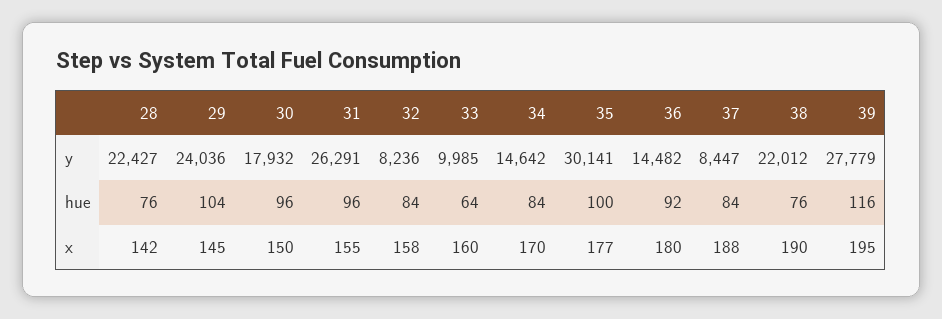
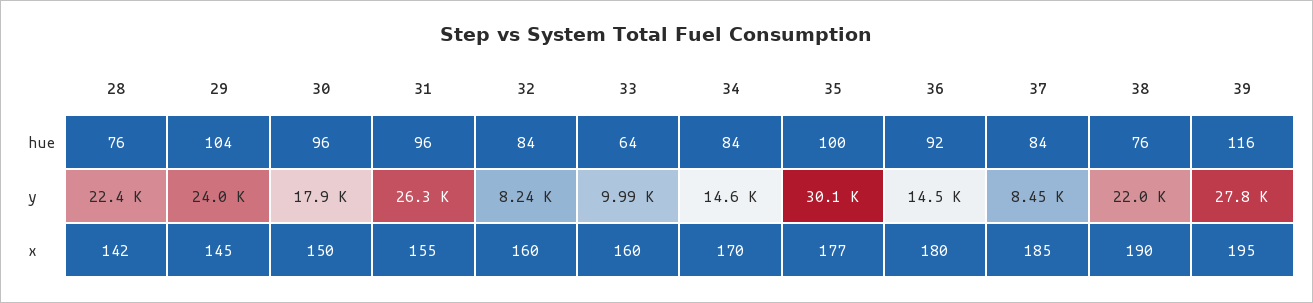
32, x: 158 -> 160
37, x: 188 -> 185

